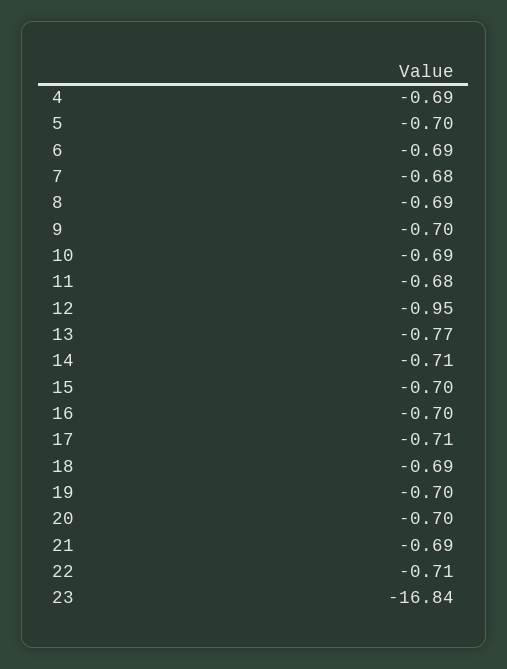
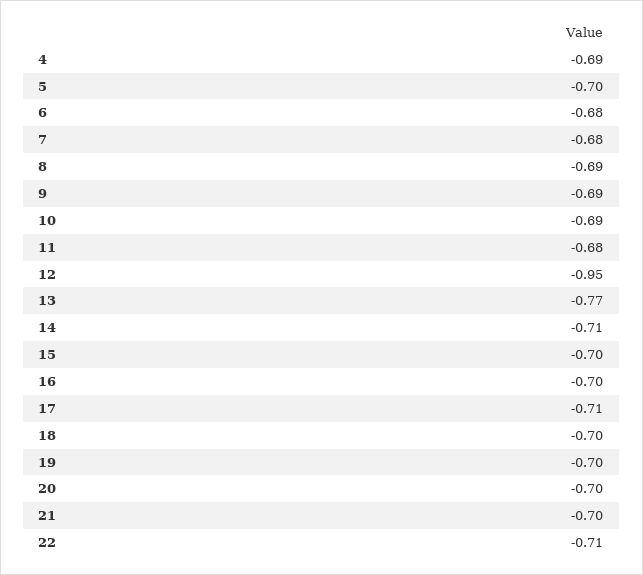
6: -0.69 -> -0.68
9: -0.7 -> -0.69
18: -0.69 -> -0.7
21: -0.69 -> -0.7
23: -16.84 -> none

